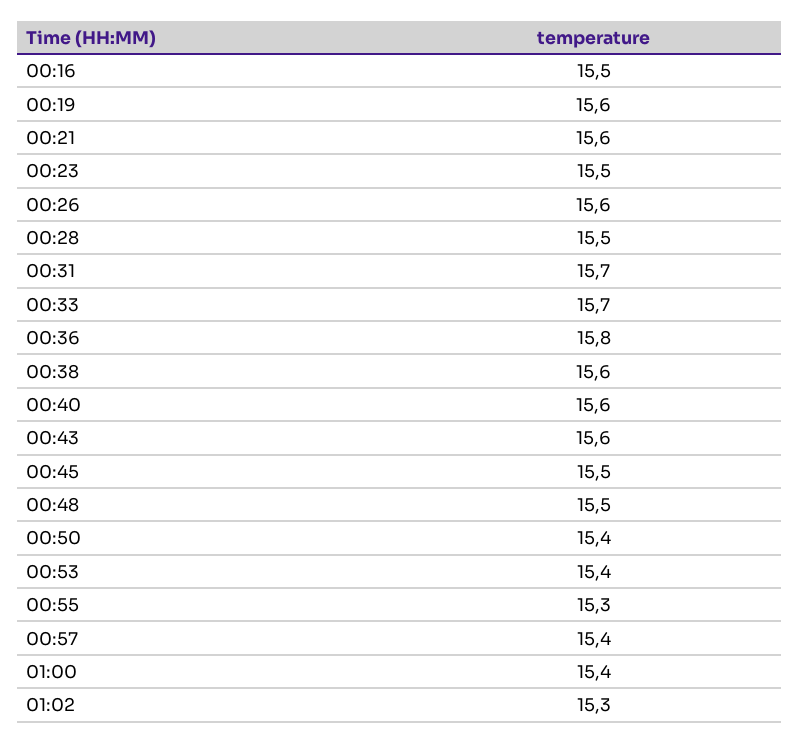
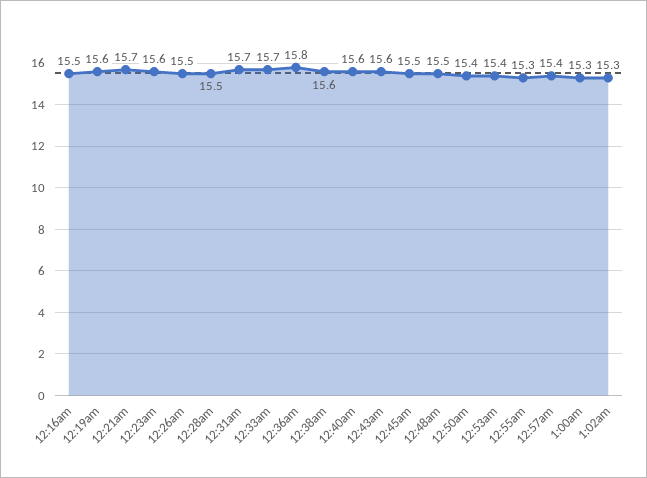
00:21: 15.6 -> 15.7
00:23: 15.5 -> 15.6
00:26: 15.6 -> 15.5
01:00: 15.4 -> 15.3

